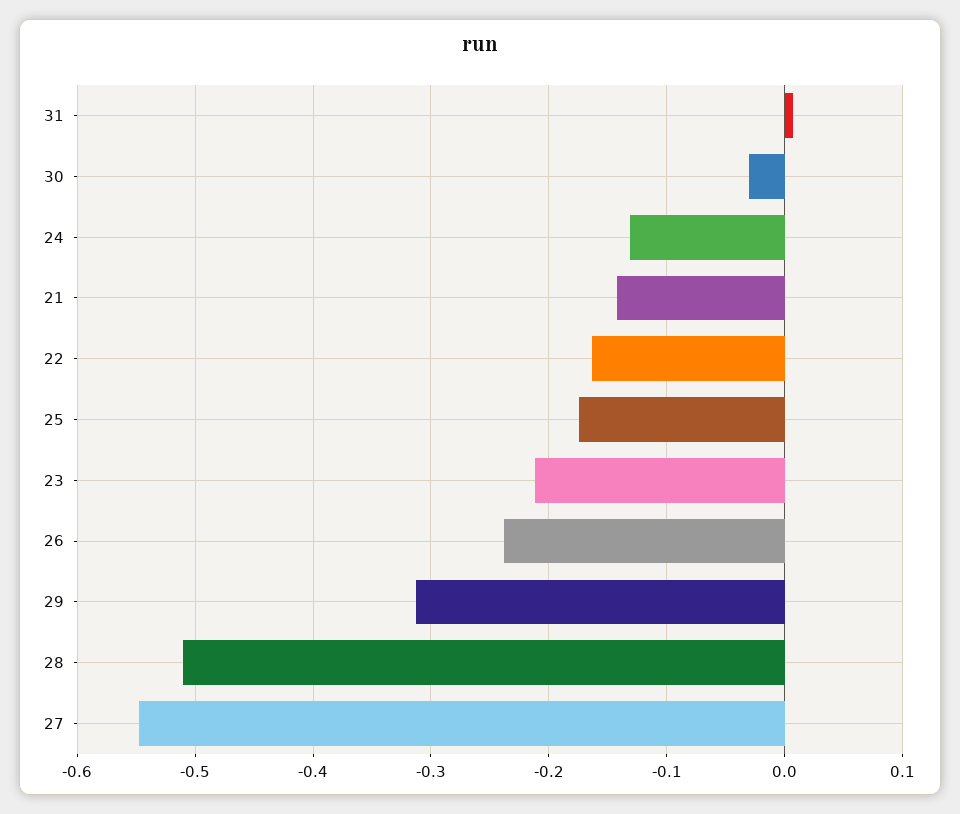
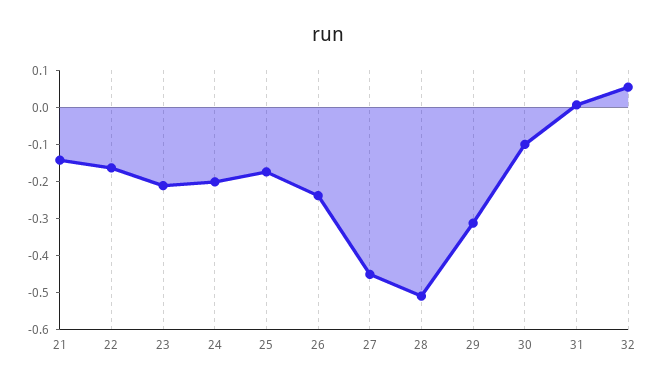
30: -0.03 -> -0.1
24: -0.13 -> -0.2
27: -0.55 -> -0.45
32: none -> 0.05

